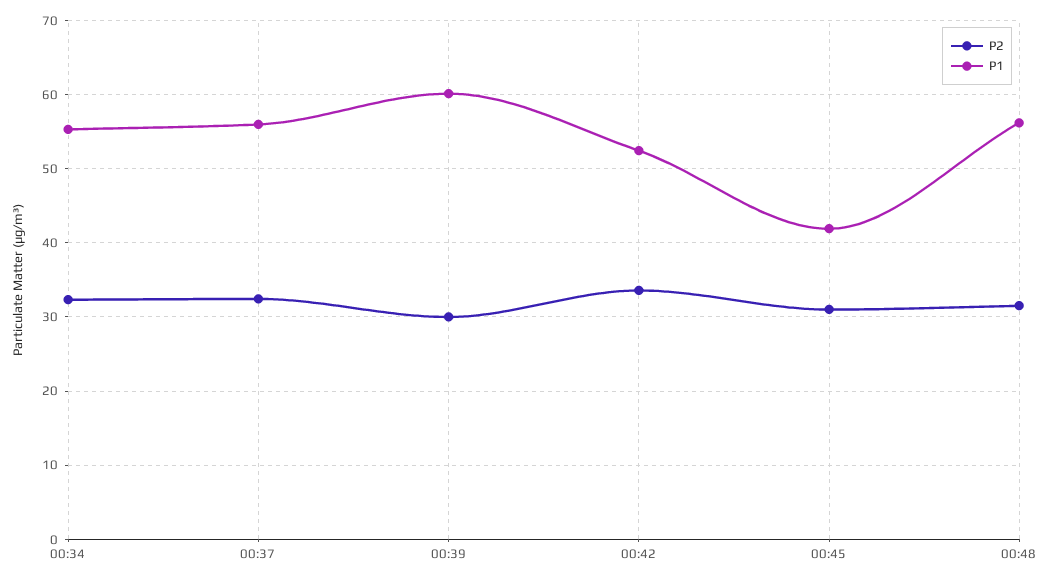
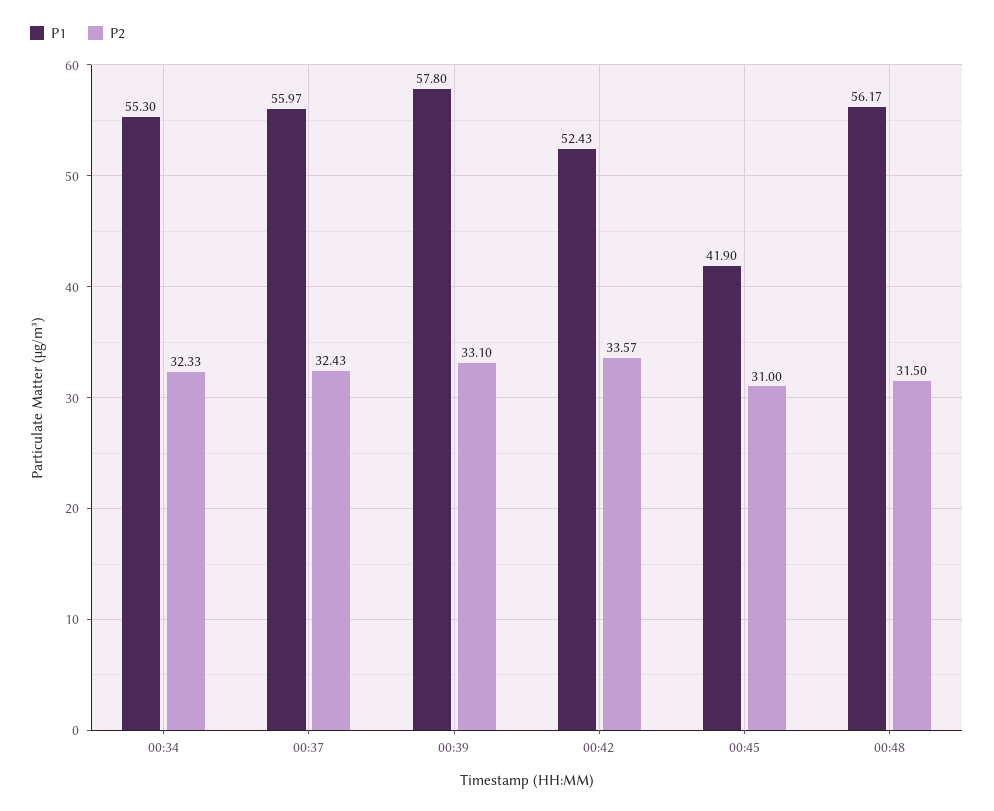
P2, 00:39: 30 -> 33.1
P1, 00:39: 60 -> 57.8

